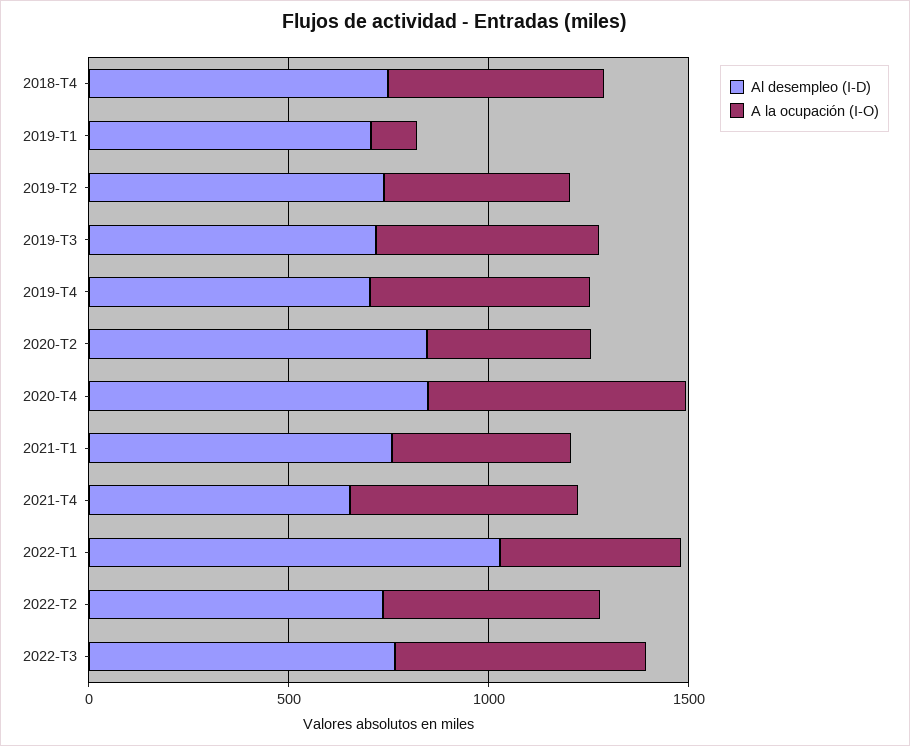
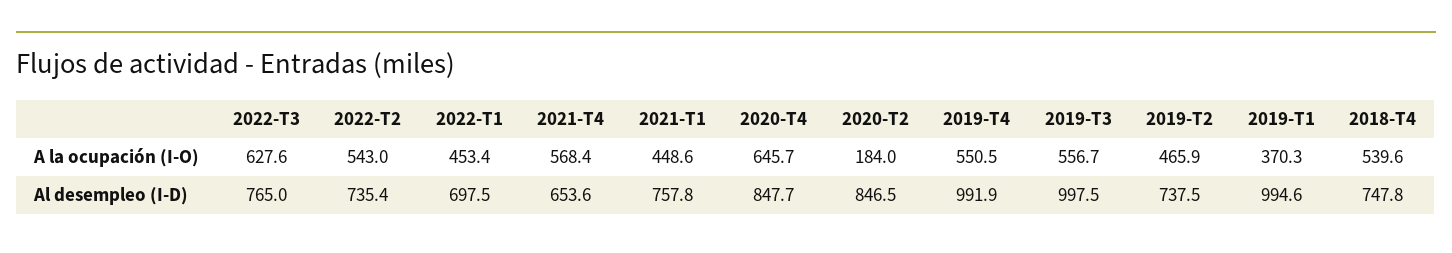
Al desempleo (I-D), 2019-T1: 700 -> 994.6
A la ocupación (I-O), 2019-T1: 100 -> 370.3
Al desempleo (I-D), 2019-T3: 700 -> 997.5
Al desempleo (I-D), 2019-T4: 700 -> 991.9
A la ocupación (I-O), 2020-T2: 400 -> 184
Al desempleo (I-D), 2022-T1: 1000 -> 697.5

